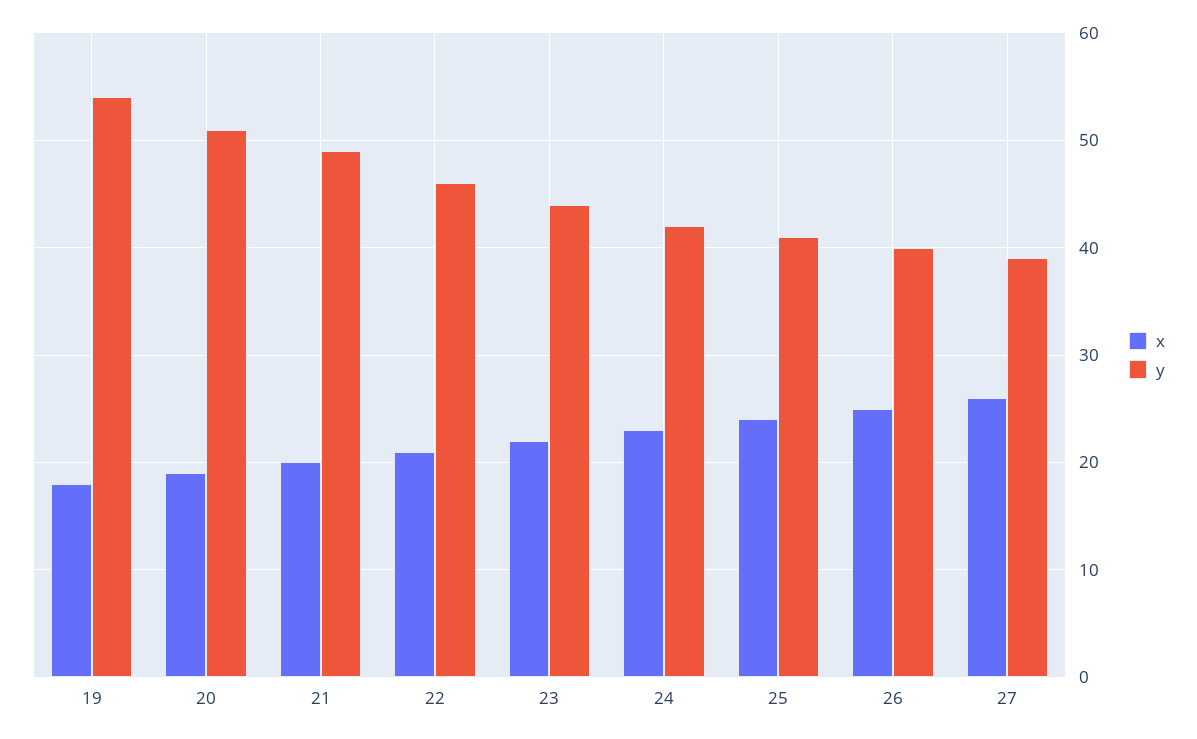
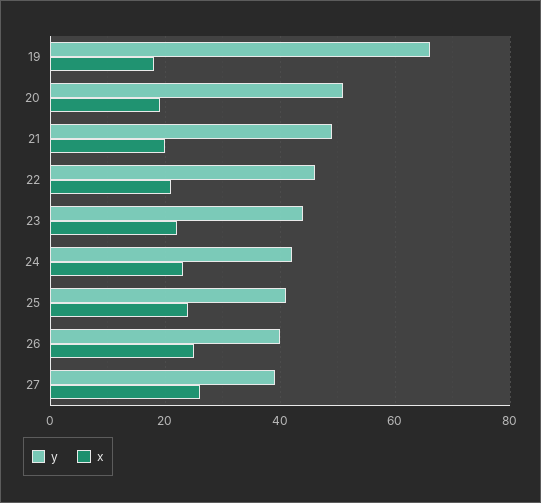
y, 19: 54 -> 65

